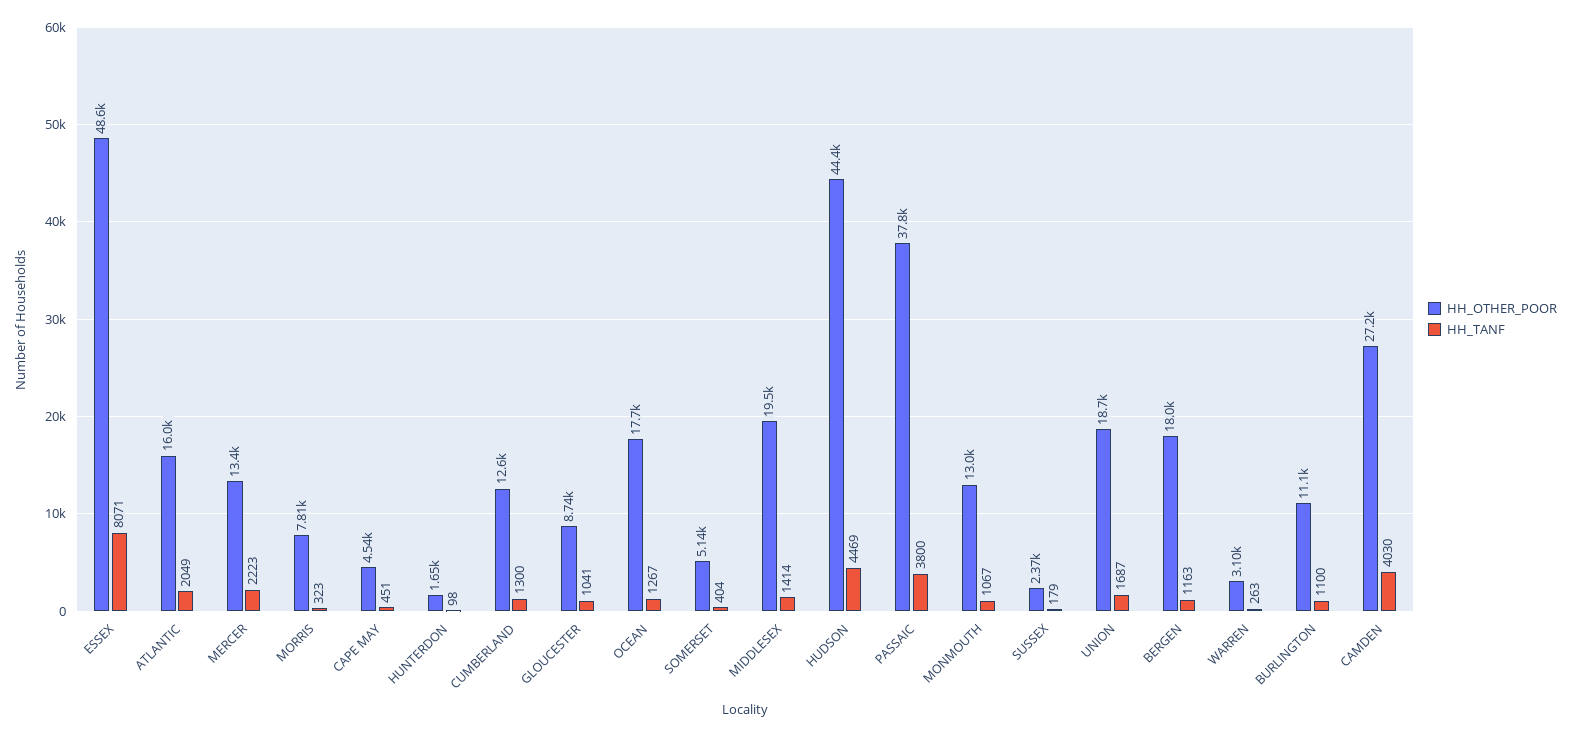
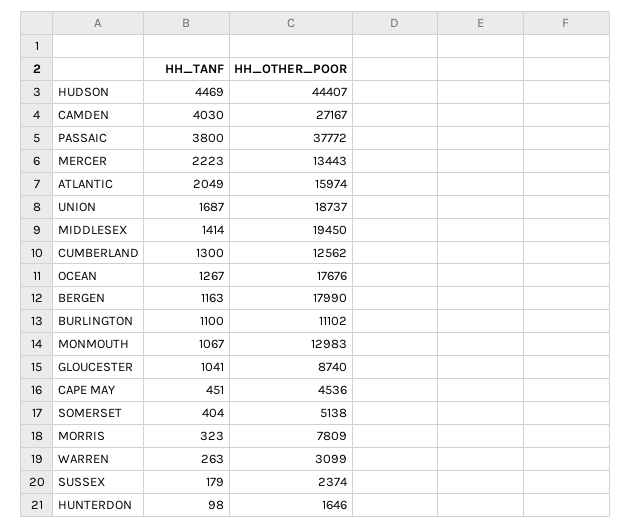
HH_OTHER_POOR, ESSEX: 48600 -> none
HH_TANF, ESSEX: 8071 -> none

